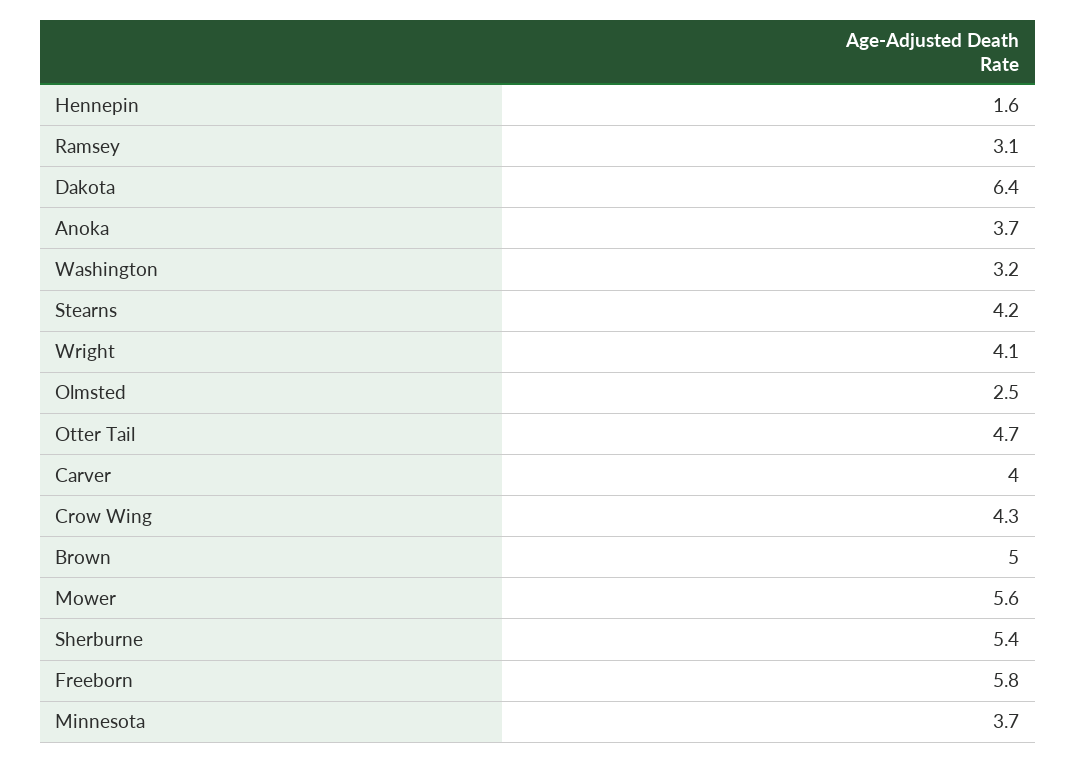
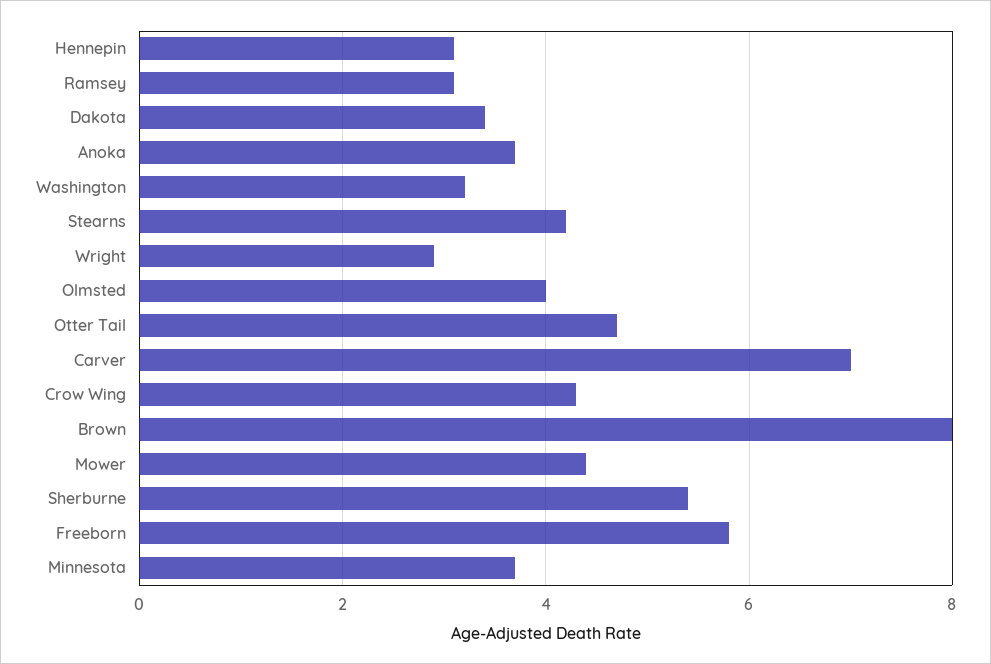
Hennepin: 1.6 -> 3
Dakota: 6.4 -> 3.5
Wright: 4.1 -> 3
Olmsted: 2.5 -> 4
Carver: 4 -> 7
Brown: 5 -> 8
Mower: 5.6 -> 4.5

